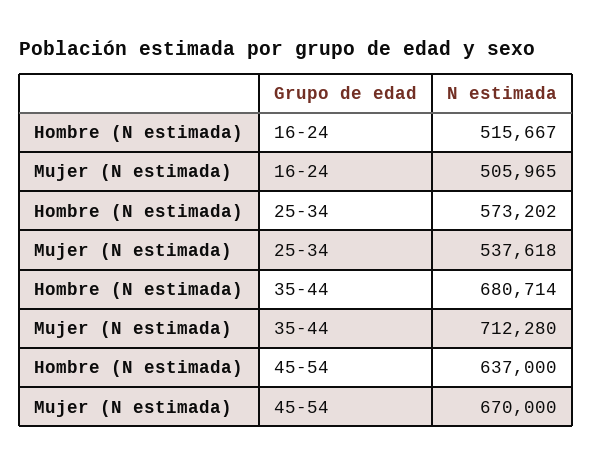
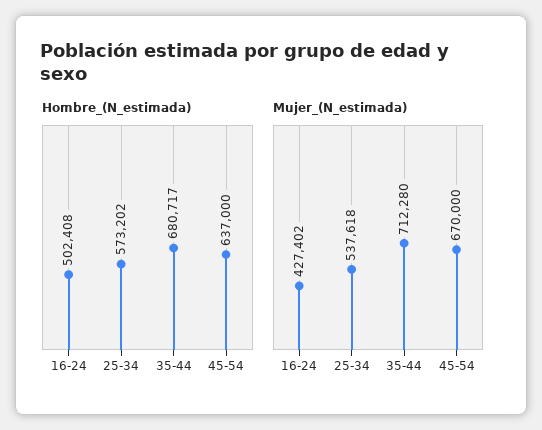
Hombre (N estimada), 16-24: 515667 -> 502408
Mujer (N estimada), 16-24: 505965 -> 427402
Hombre (N estimada), 35-44: 680714 -> 680717

